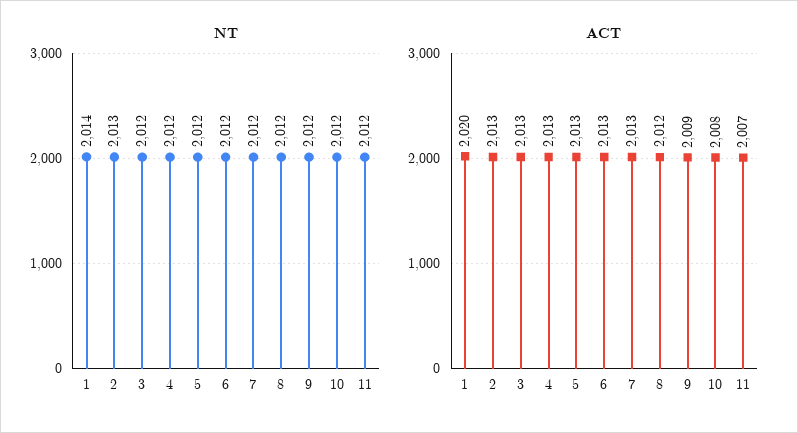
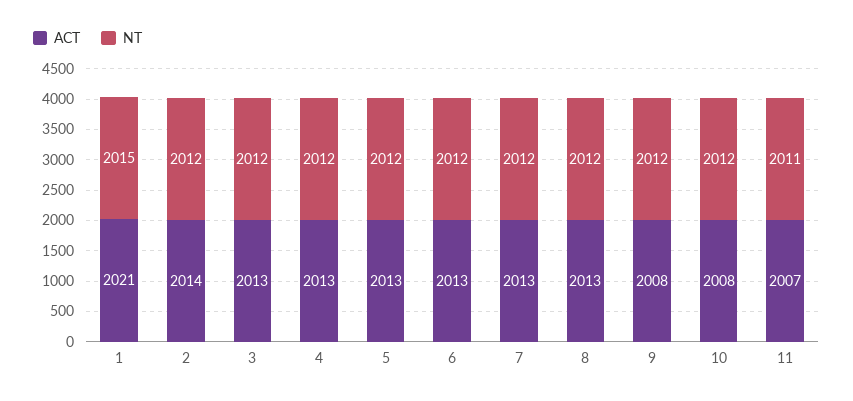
NT, 1: 2014 -> 2015
NT, 2: 2013 -> 2012
NT, 11: 2012 -> 2011
ACT, 1: 2020 -> 2021
ACT, 2: 2013 -> 2014
ACT, 8: 2012 -> 2013
ACT, 9: 2009 -> 2008

